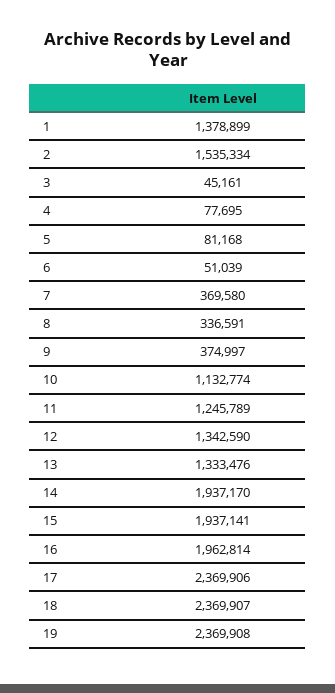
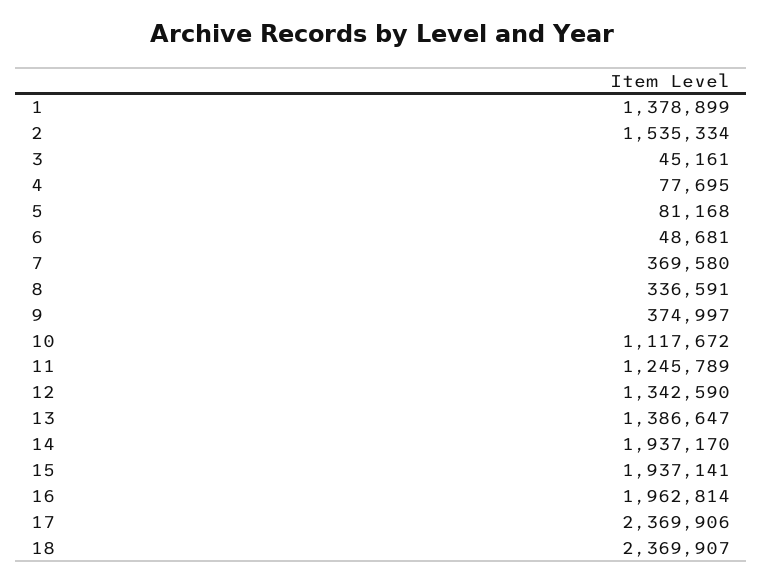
6: 51039 -> 48681
10: 1132774 -> 1117672
13: 1333476 -> 1386647
19: 2369908 -> none

